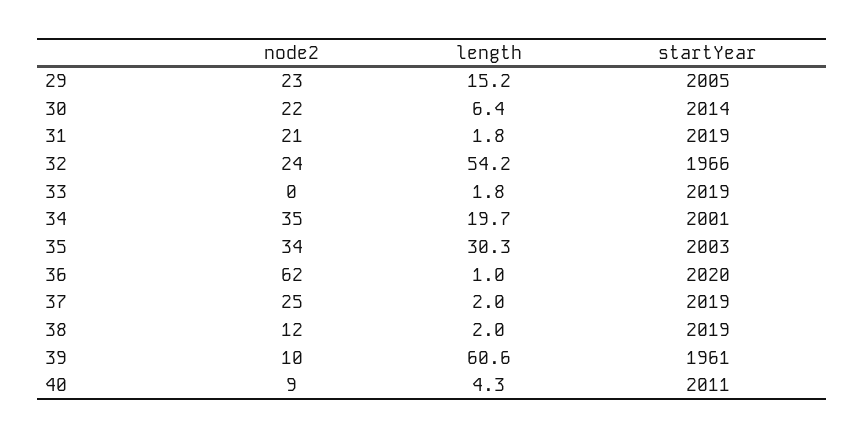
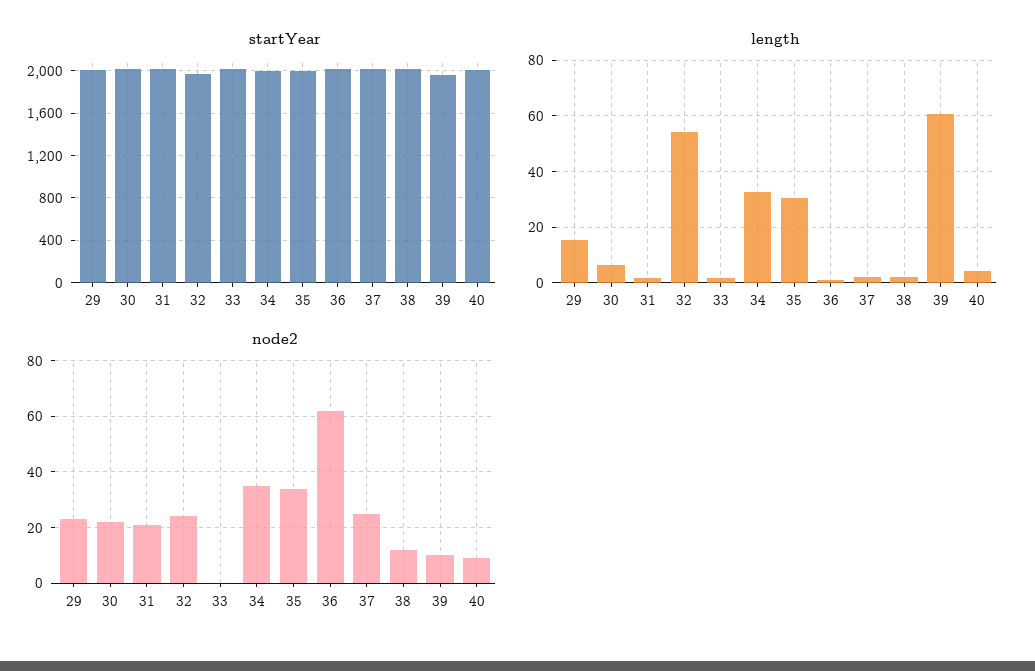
length, 34: 19.7 -> 32.5

